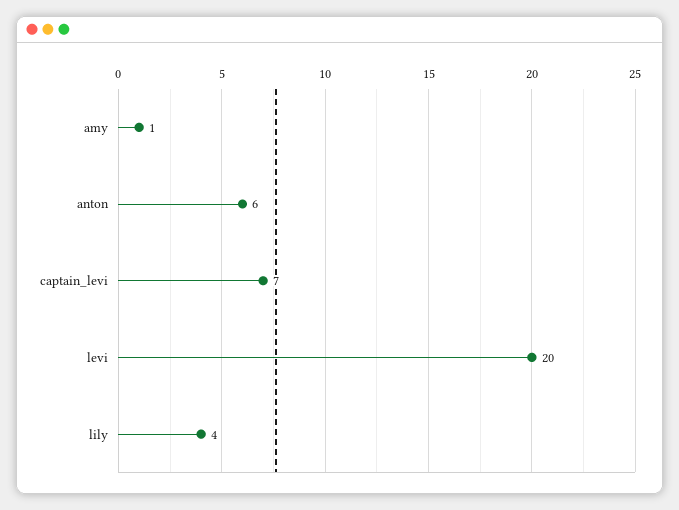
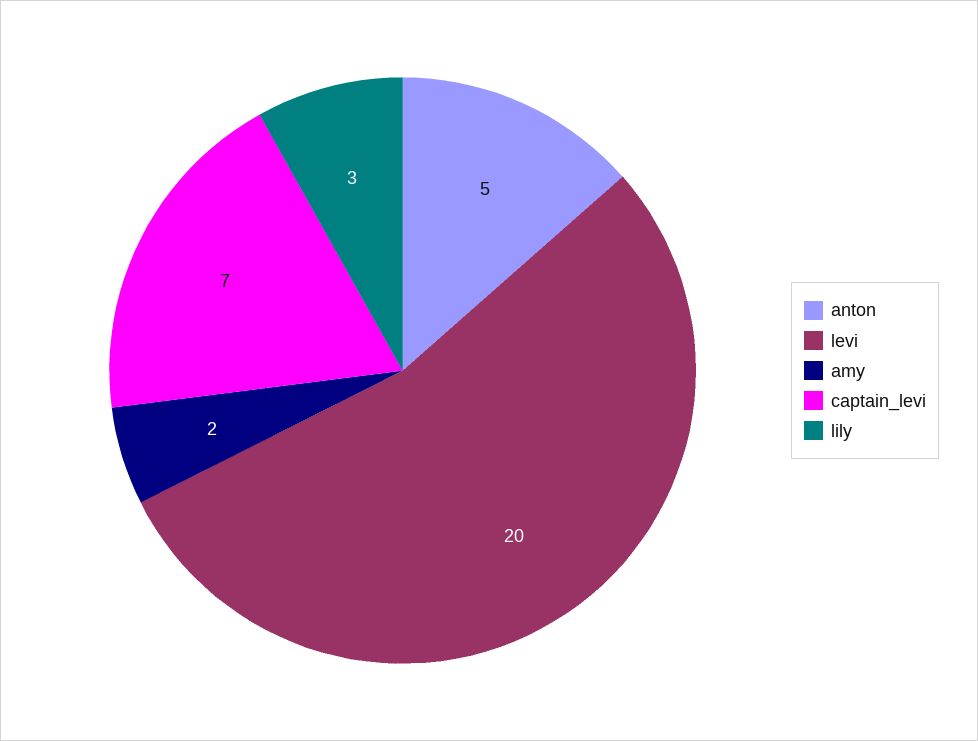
amy: 1 -> 2
anton: 6 -> 5
lily: 4 -> 3

